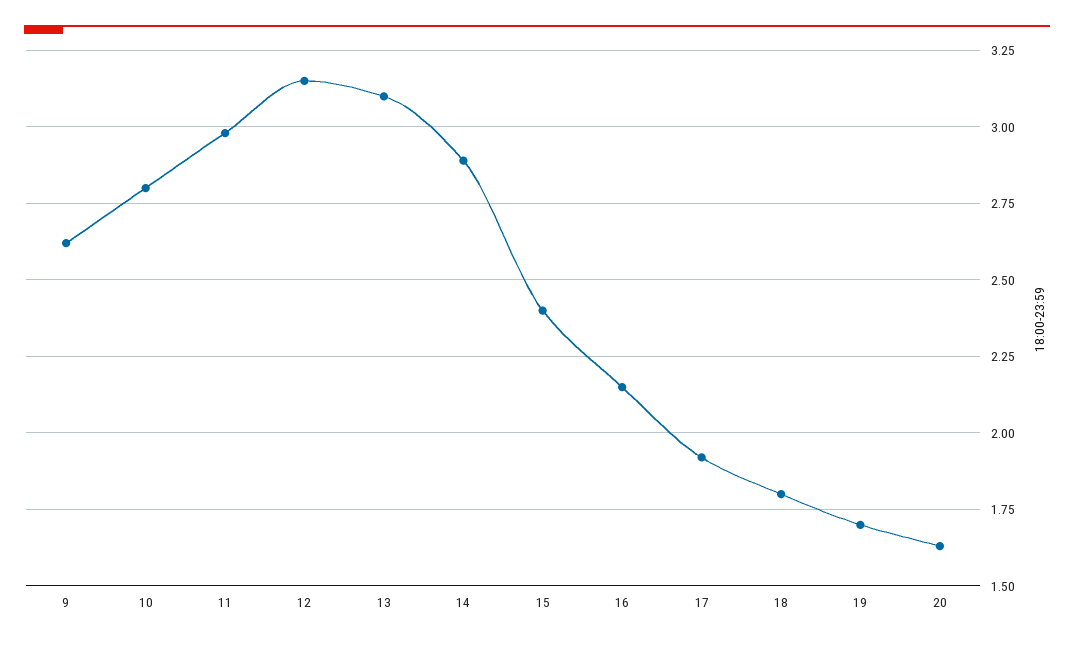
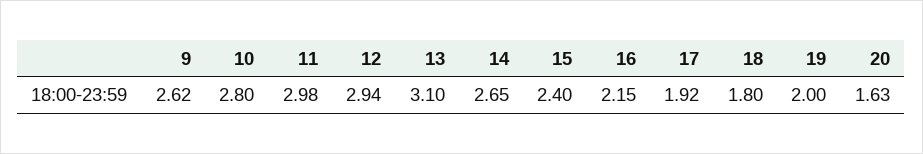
12: 3.15 -> 2.94
14: 2.9 -> 2.65
19: 1.7 -> 2

